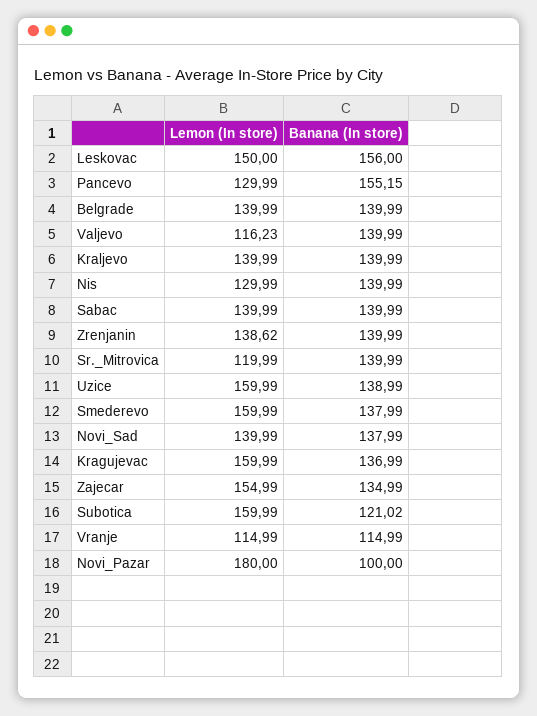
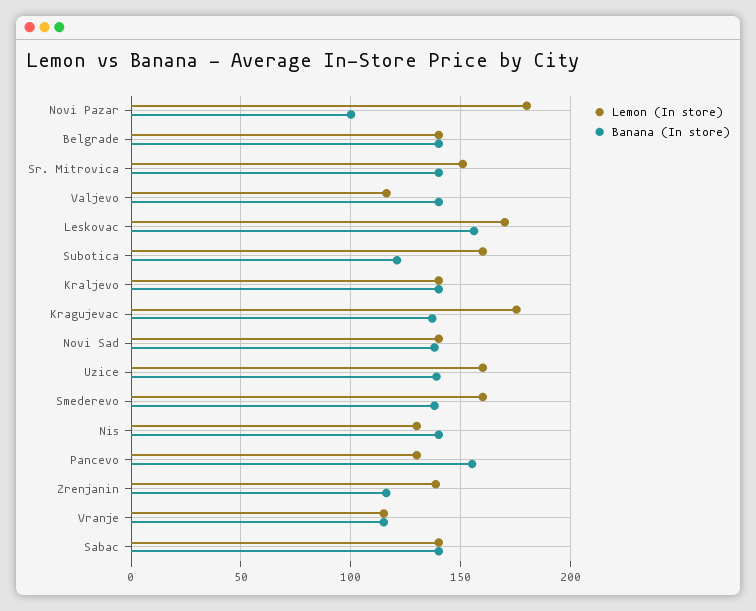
Lemon (In store), Leskovac: 150 -> 170
Banana (In store), Zrenjanin: 139.99 -> 115
Lemon (In store), Sr._Mitrovica: 119.99 -> 150
Lemon (In store), Kragujevac: 159.99 -> 175
Lemon (In store), Zajecar: 154.99 -> none
Banana (In store), Zajecar: 134.99 -> none

